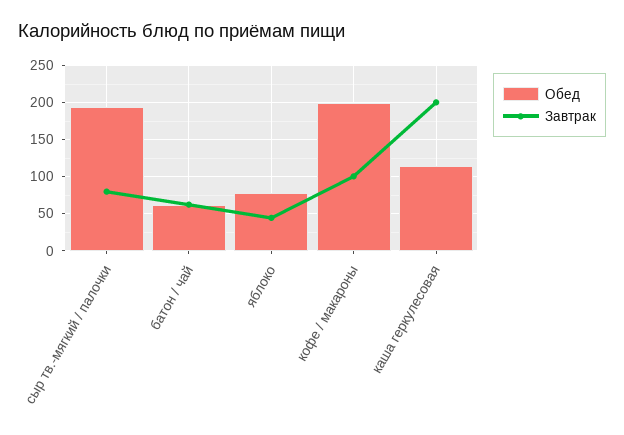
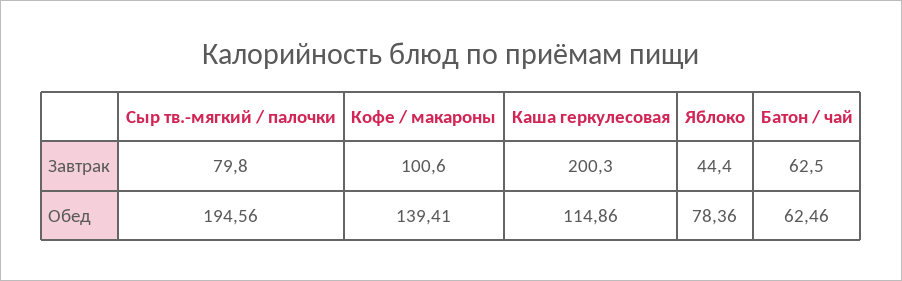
Обед, кофе / макароны: 200 -> 139.41

